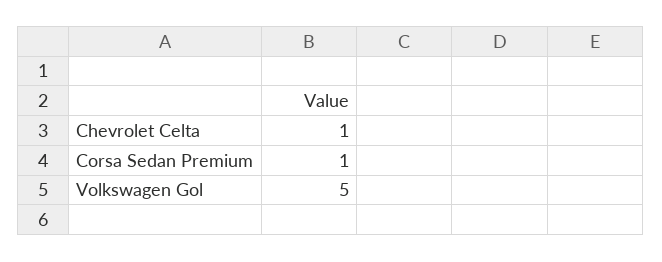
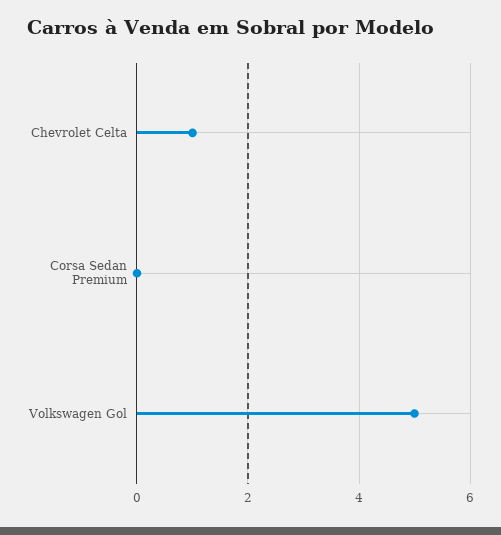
Corsa Sedan Premium: 1 -> 0

